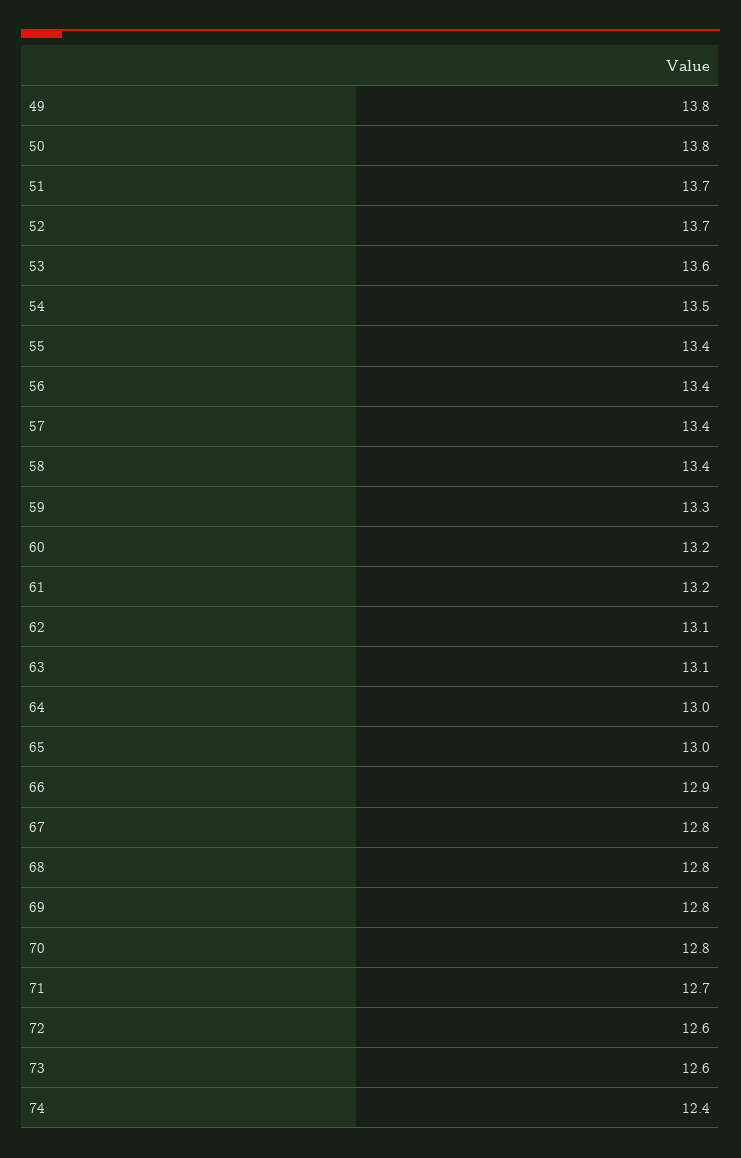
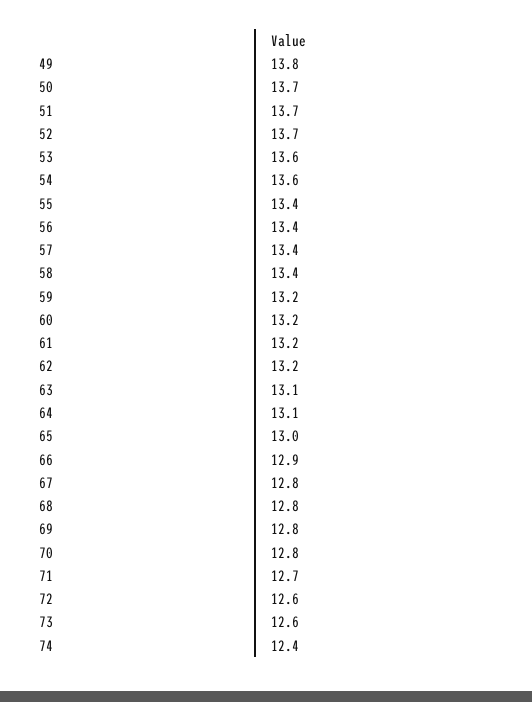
50: 13.8 -> 13.7
54: 13.5 -> 13.6
59: 13.3 -> 13.2
62: 13.1 -> 13.2
64: 13 -> 13.1

